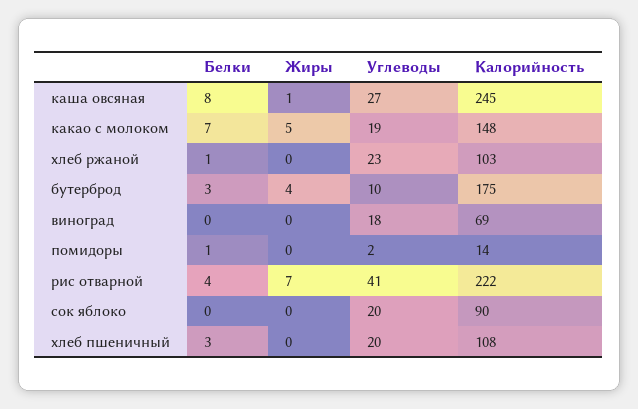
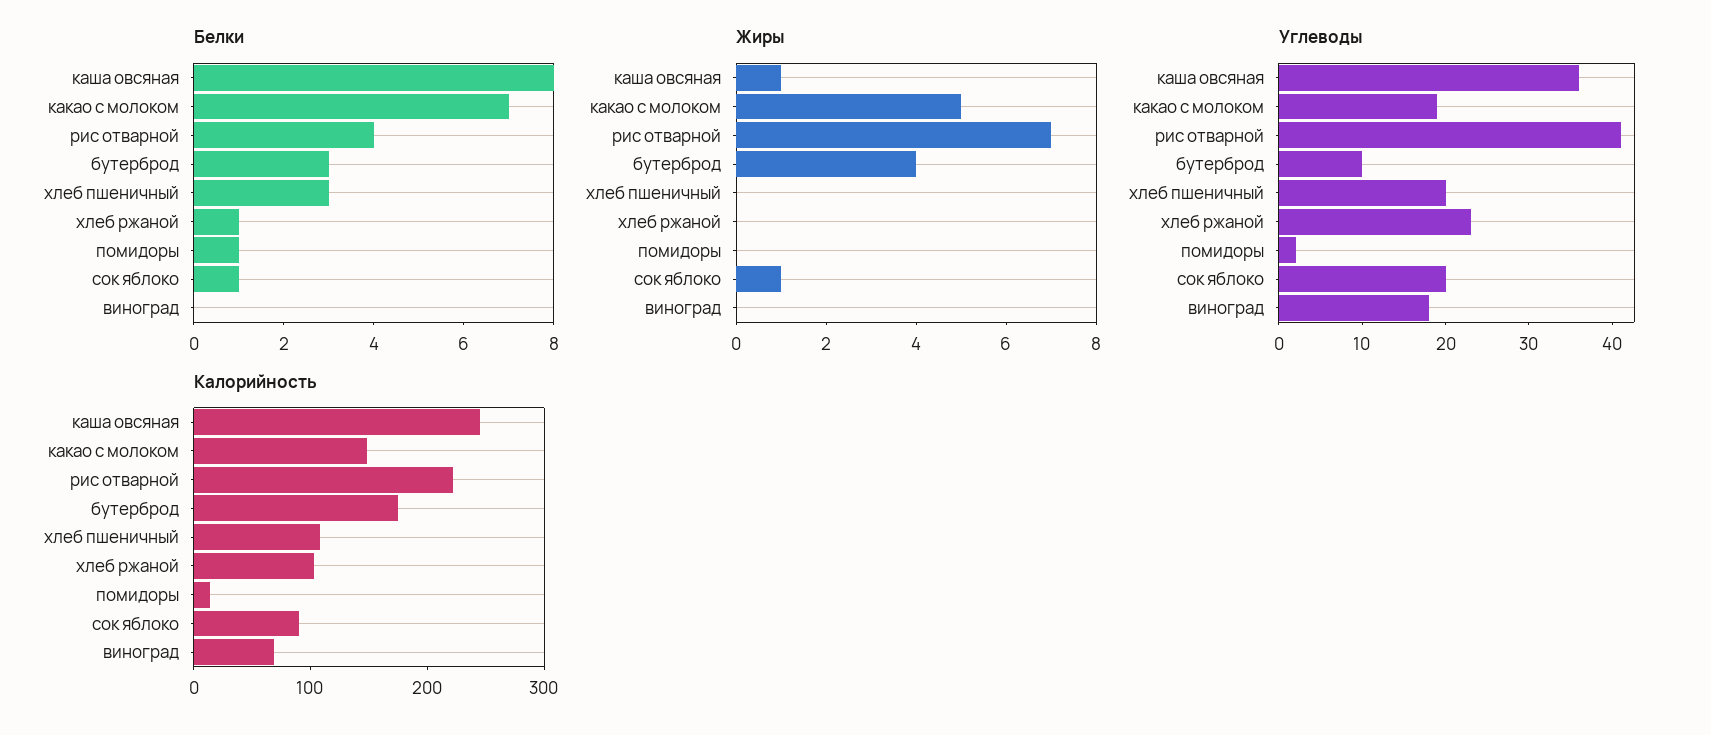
Углеводы, каша овсяная: 27 -> 36
Белки, сок яблоко: 0 -> 1
Жиры, сок яблоко: 0 -> 1

